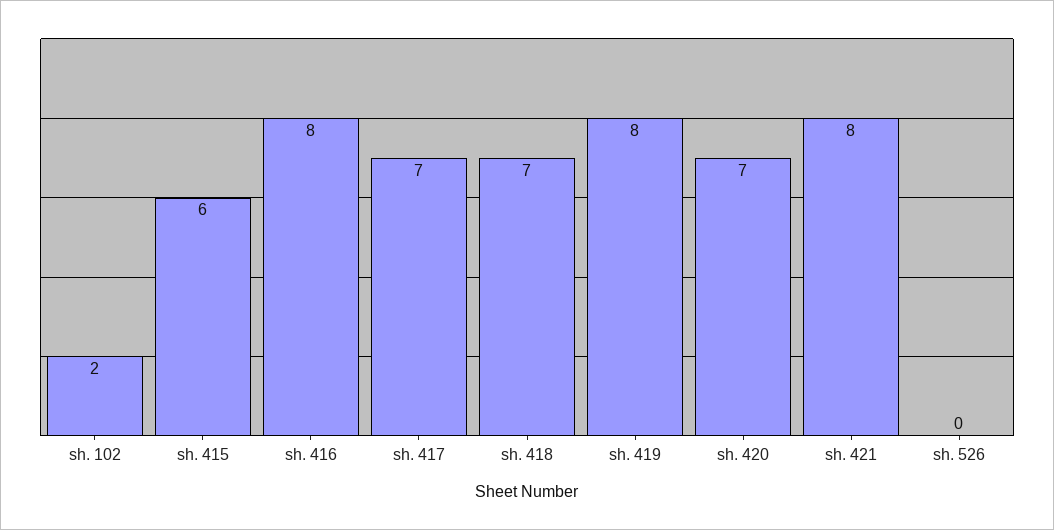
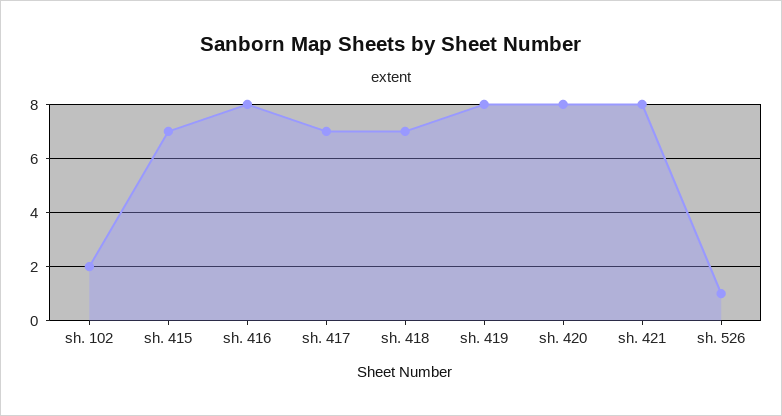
sh. 415: 6 -> 7
sh. 420: 7 -> 8
sh. 526: 0 -> 1

